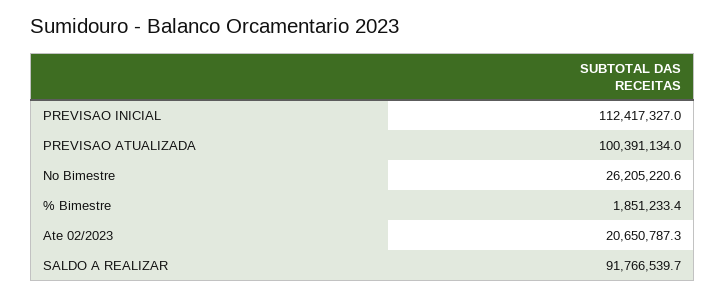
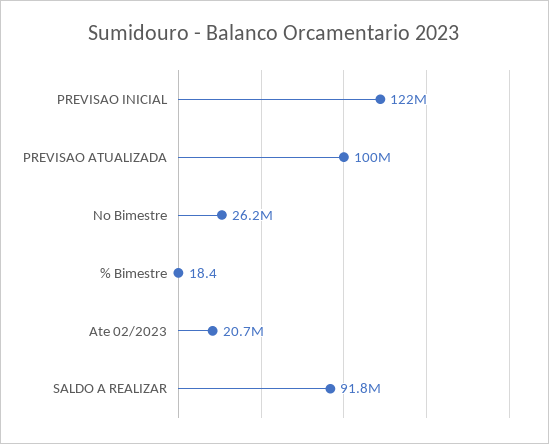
PREVISAO INICIAL: 112417327 -> 122000000
% Bimestre: 1851233.4 -> 18.4

